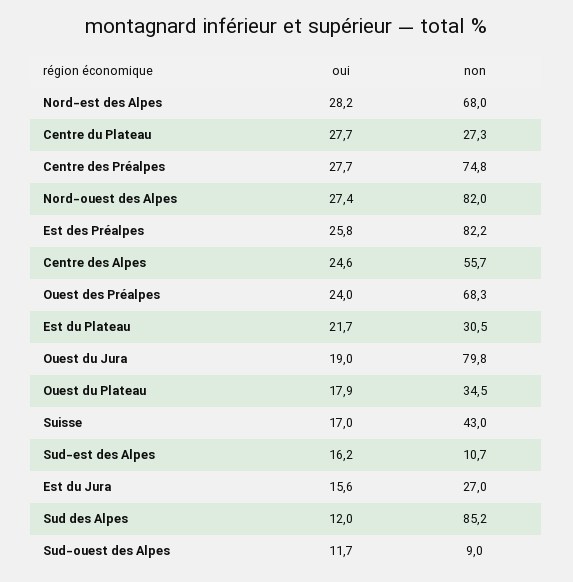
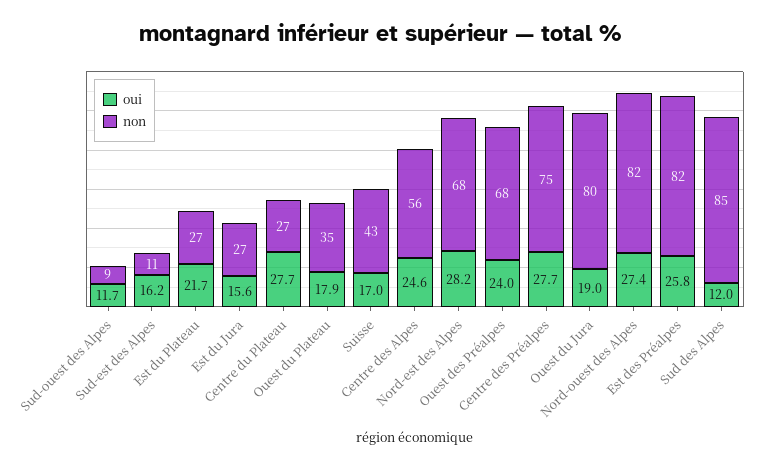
non, Est du Plateau: 30.5 -> 27

